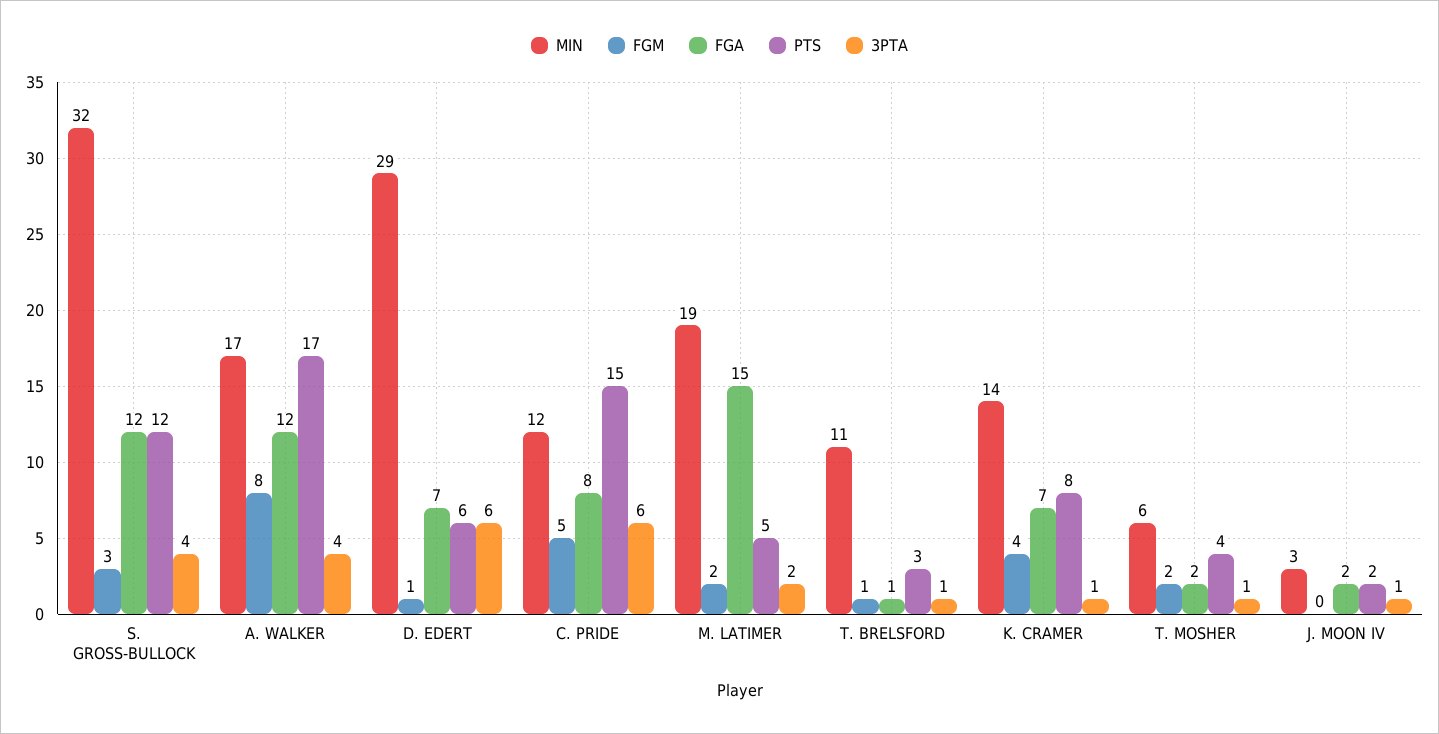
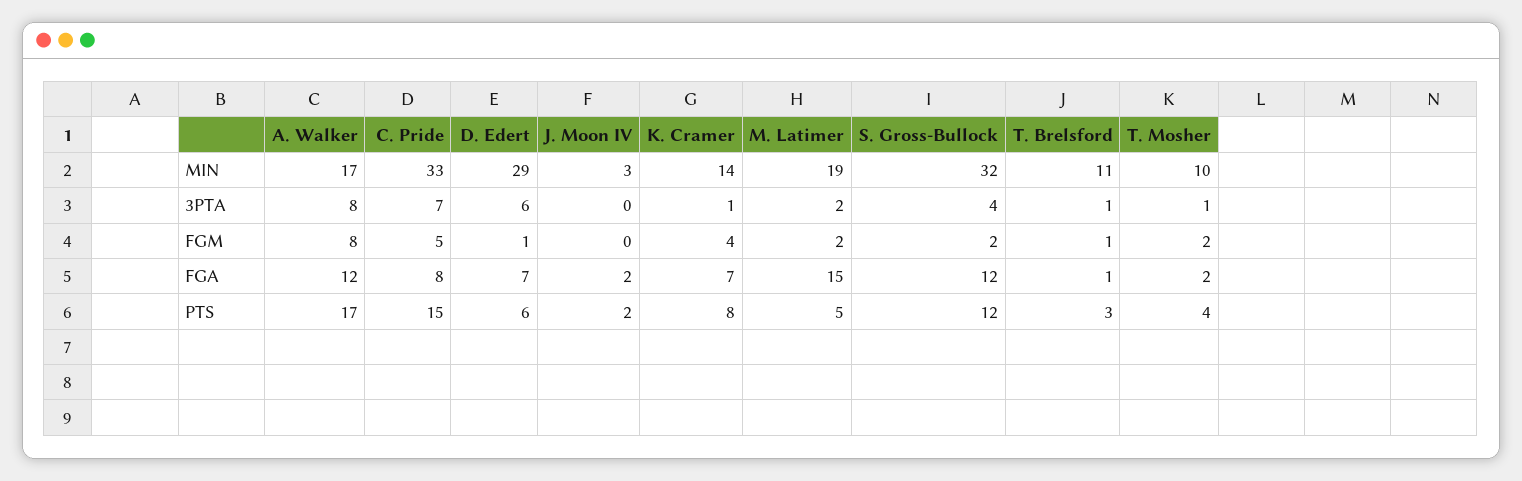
FGM, S. GROSS-BULLOCK: 3 -> 2
3PTA, A. WALKER: 4 -> 8
MIN, C. PRIDE: 12 -> 33
3PTA, C. PRIDE: 6 -> 7
MIN, T. MOSHER: 6 -> 10
3PTA, J. MOON IV: 1 -> 0

